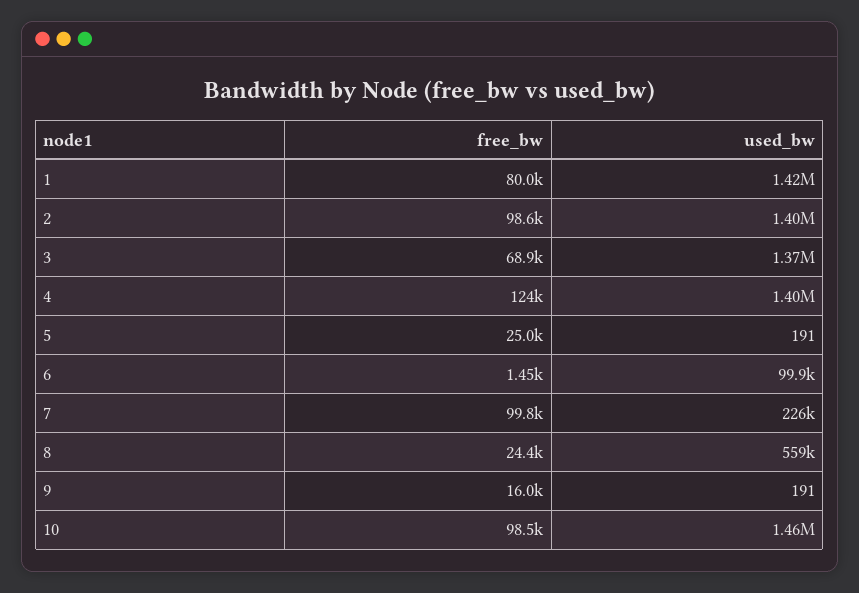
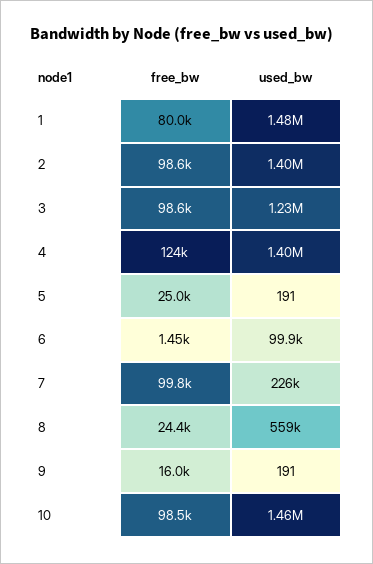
used_bw, 1: 1420000 -> 1480000
free_bw, 3: 68900 -> 98600
used_bw, 3: 1370000 -> 1230000

